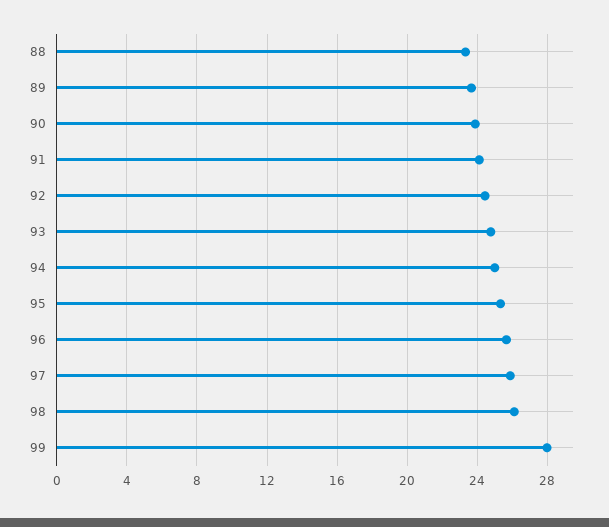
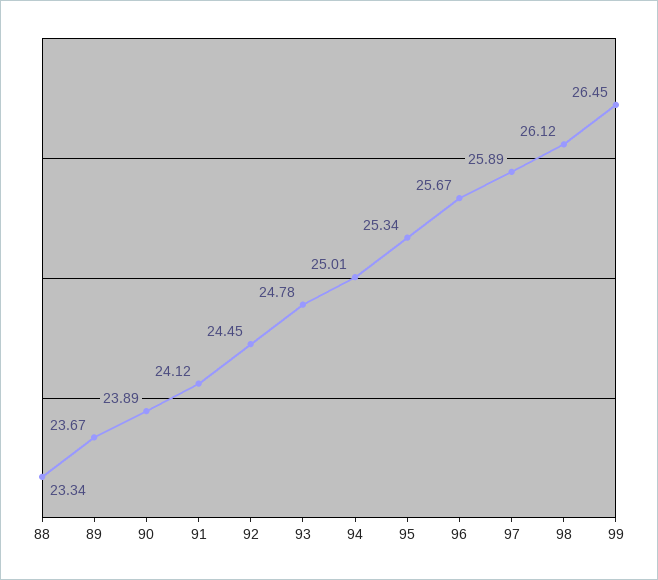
99: 28 -> 26.45

